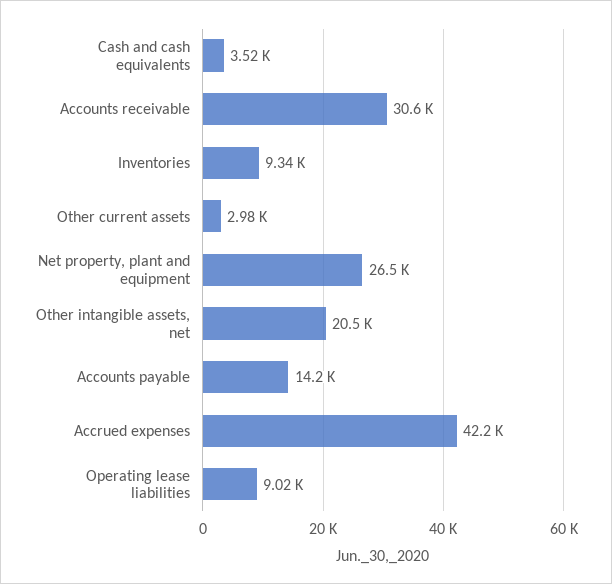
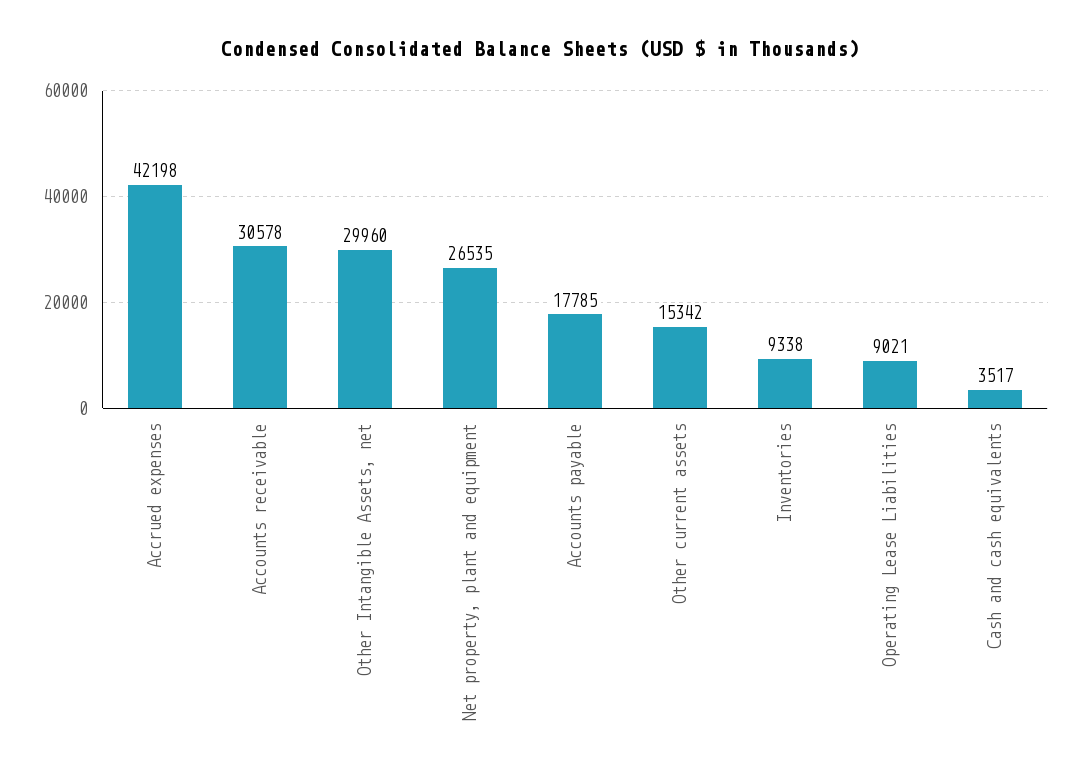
Other current assets: 2980 -> 15342
Other intangible assets, net: 20500 -> 29960
Accounts payable: 14200 -> 17785

